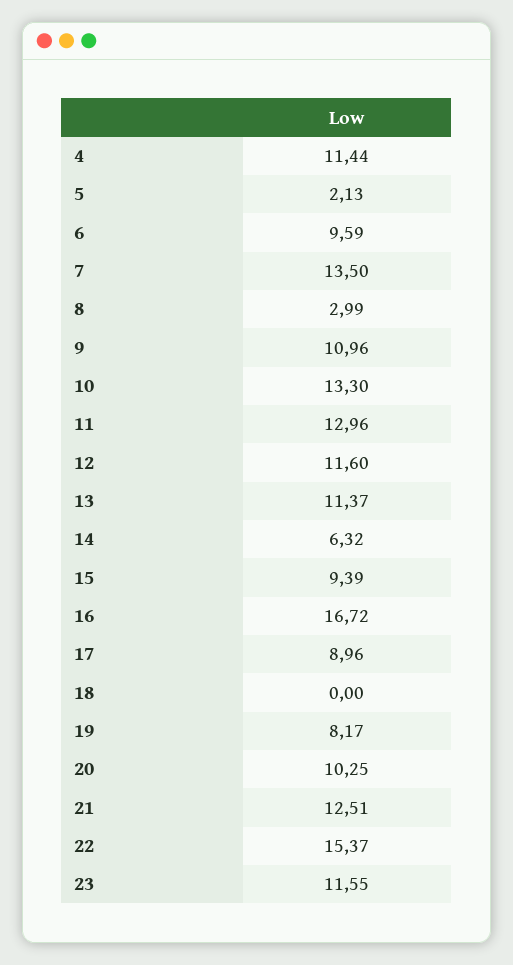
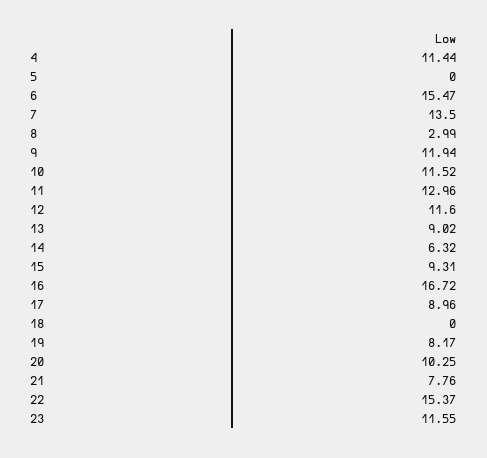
5: 2.13 -> 0
6: 9.59 -> 15.47
9: 10.96 -> 11.94
10: 13.3 -> 11.52
13: 11.37 -> 9.02
15: 9.39 -> 9.31
21: 12.51 -> 7.76

